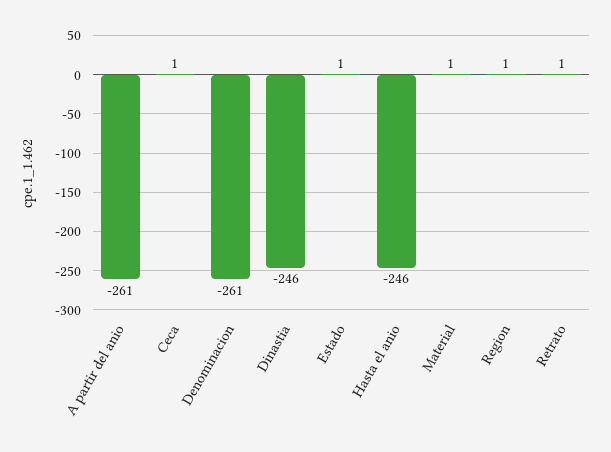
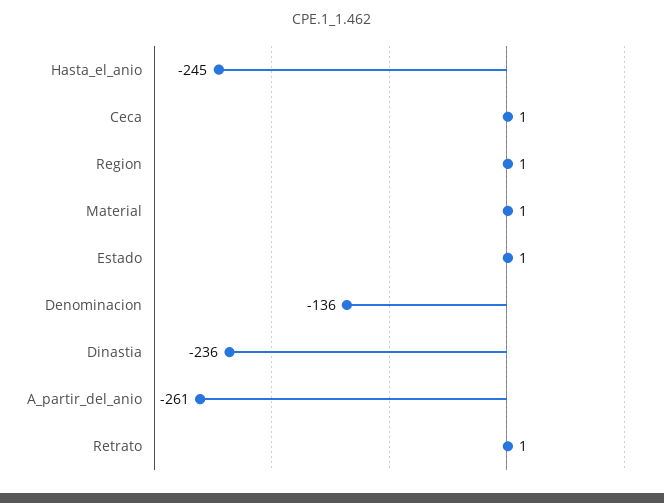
Denominacion: -261 -> -136
Dinastia: -246 -> -236
Hasta el anio: -246 -> -245

